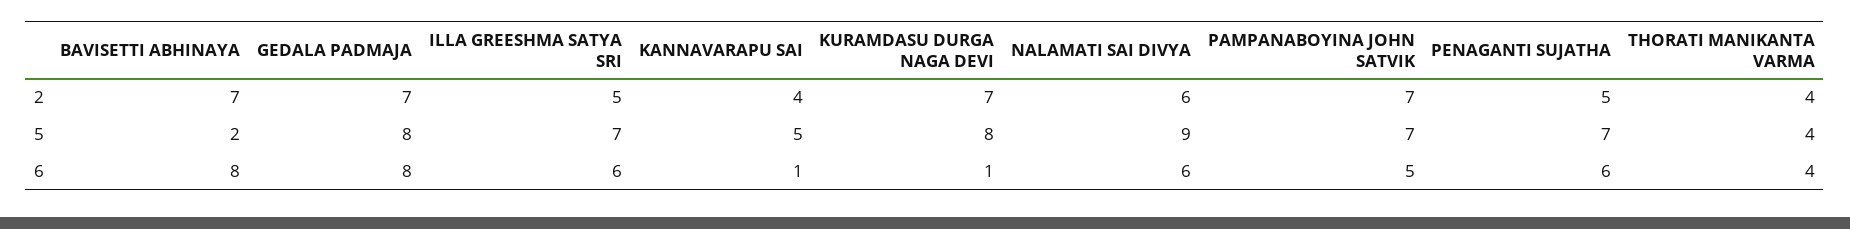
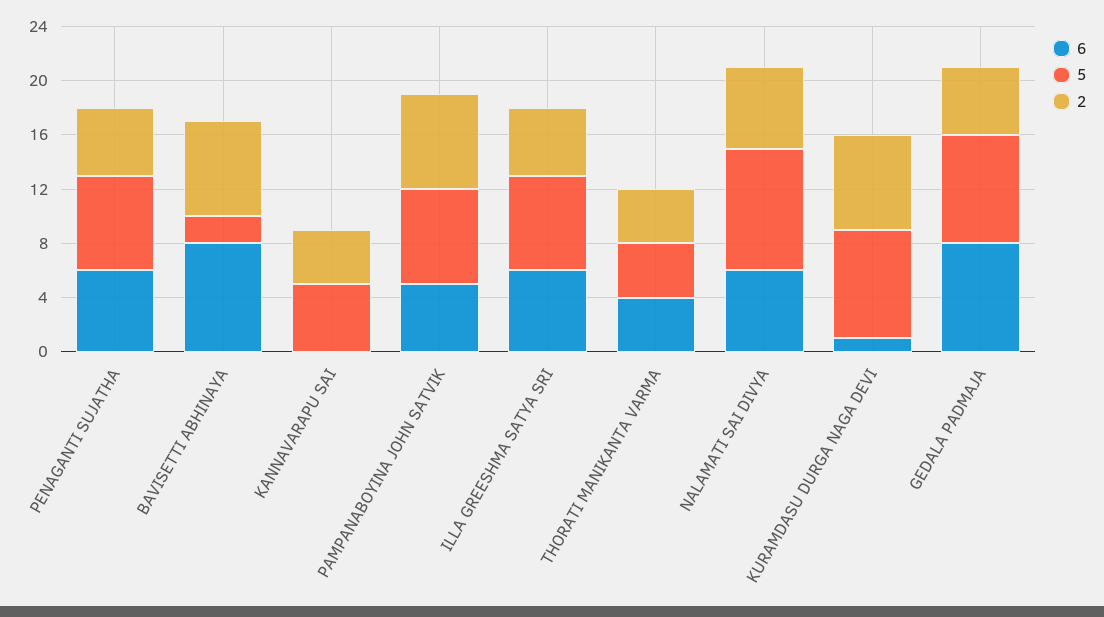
2, GEDALA PADMAJA: 7 -> 5
6, KANNAVARAPU SAI: 1 -> 0

